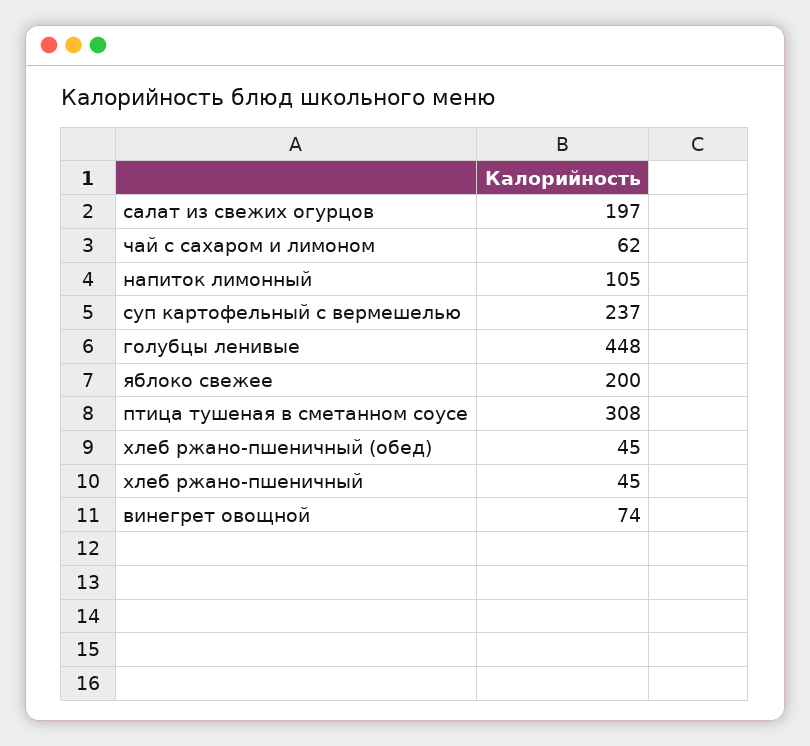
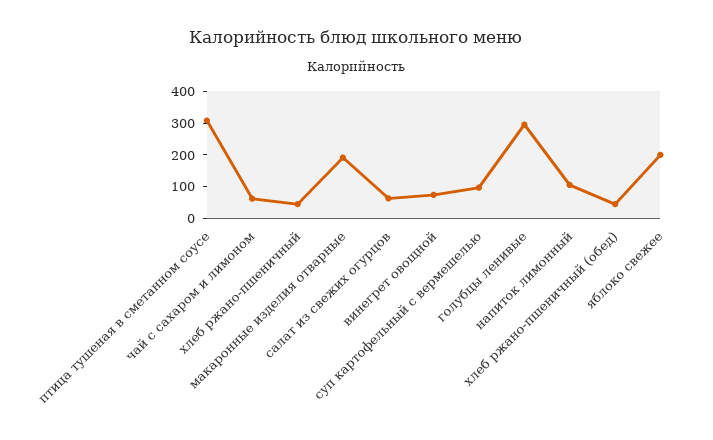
салат из свежих огурцов: 197 -> 50
суп картофельный с вермешелью: 237 -> 100
голубцы ленивые: 448 -> 300
макаронные изделия отварные: none -> 200

